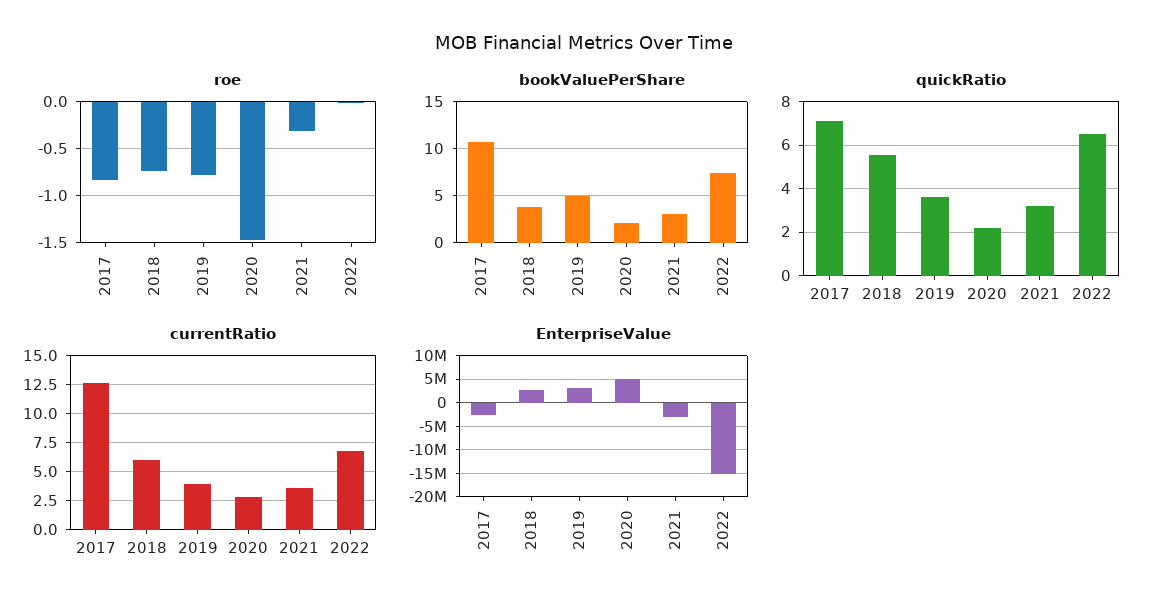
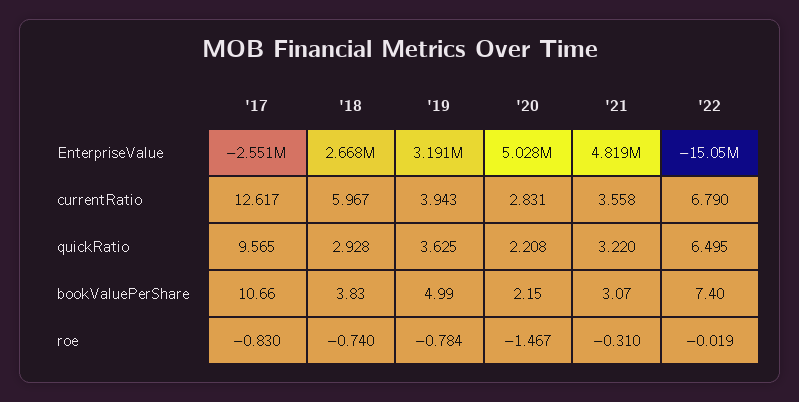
quickRatio, 2017: 7 -> 9.565
quickRatio, 2018: 5.5 -> 2.928
EnterpriseValue, 2021: -2500000 -> 4819000

